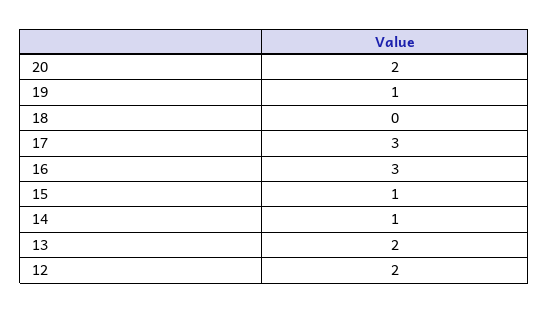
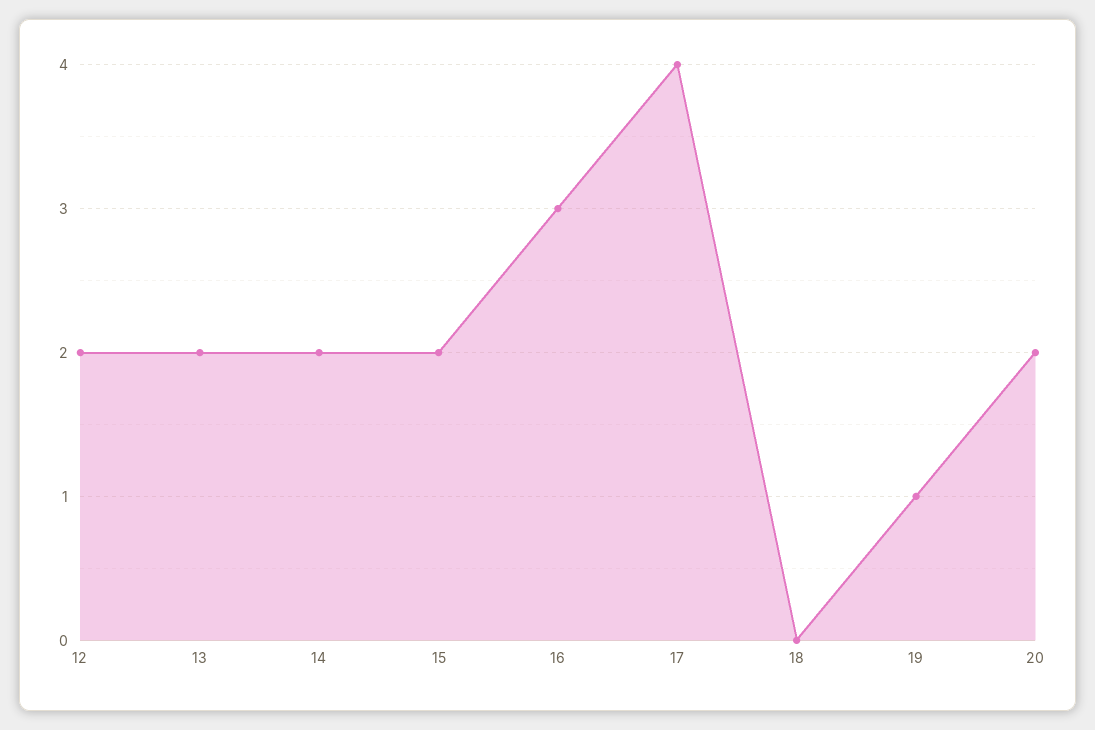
17: 3 -> 4
15: 1 -> 2
14: 1 -> 2

